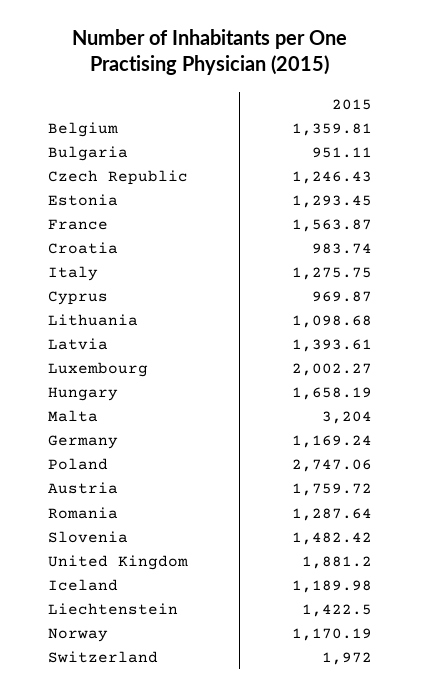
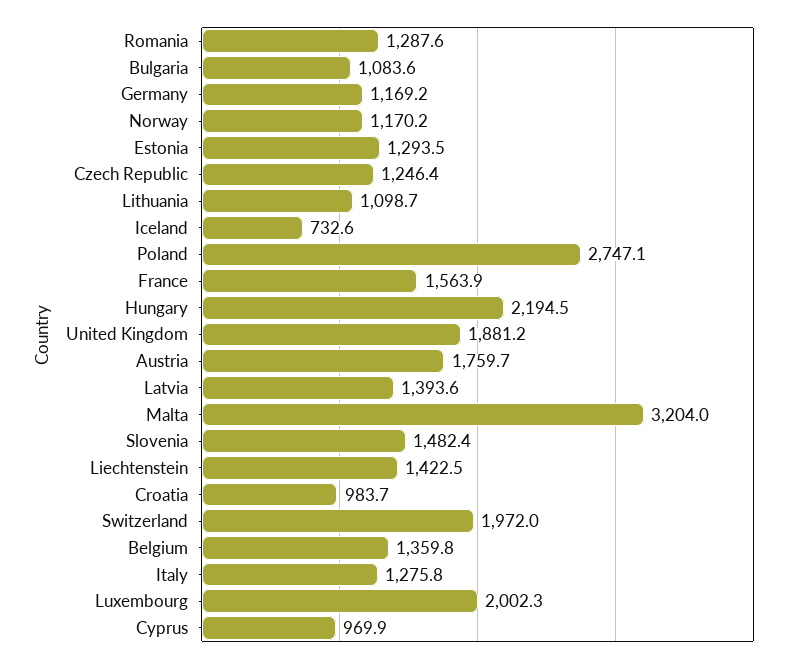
Bulgaria: 951.11 -> 1083.6
Hungary: 1658.19 -> 2194.5
Iceland: 1189.98 -> 732.6

